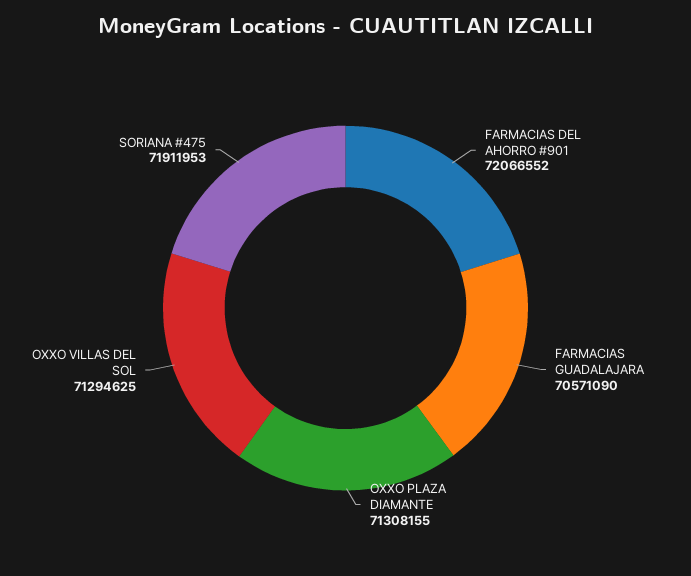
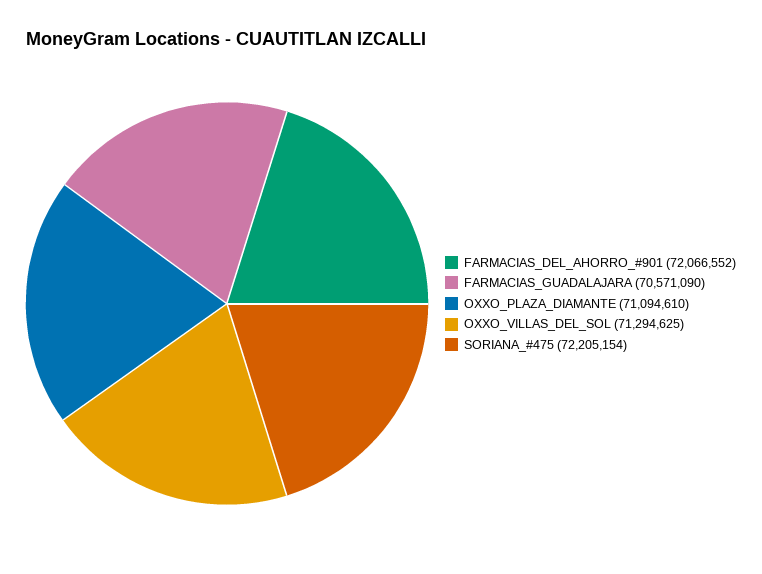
OXXO PLAZA DIAMANTE: 71308155 -> 71094610
SORIANA #475: 71911953 -> 72205154

